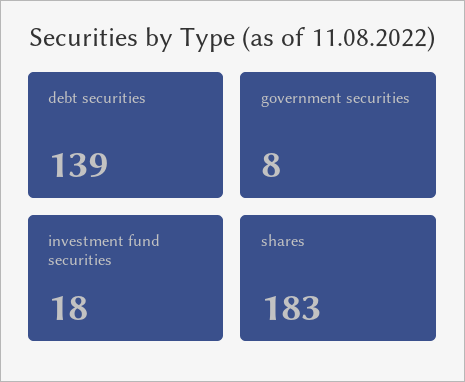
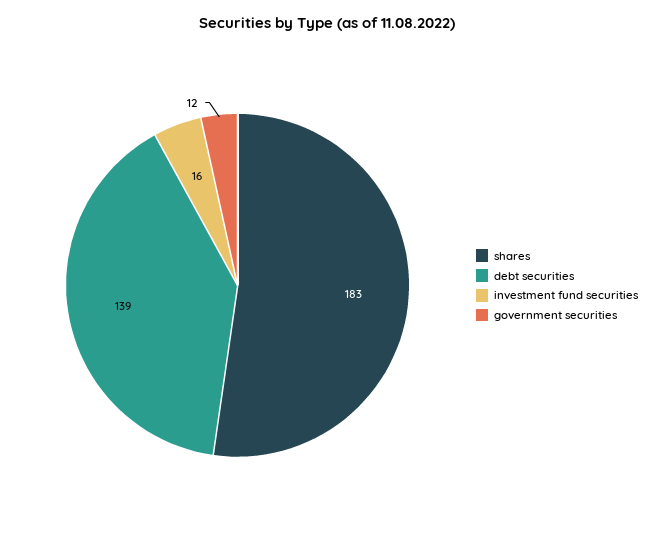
government securities: 8 -> 12
investment fund securities: 18 -> 16

